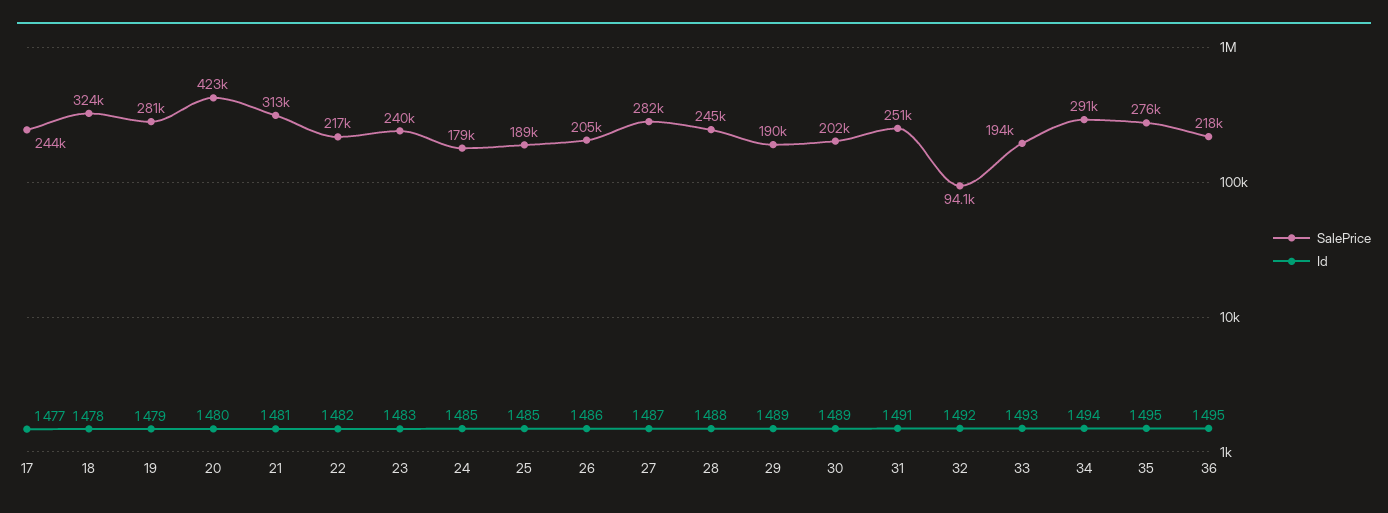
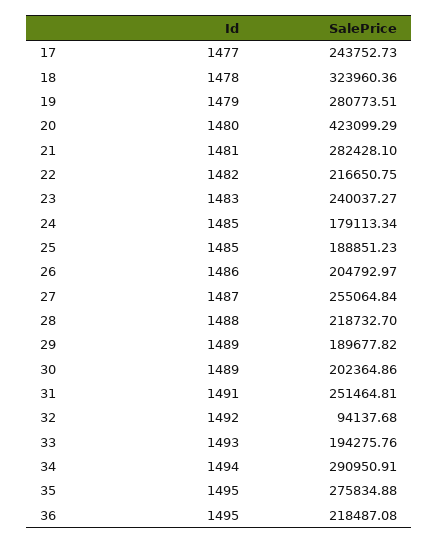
SalePrice, 21: 313000 -> 282428.1
SalePrice, 27: 282000 -> 255064.84
SalePrice, 28: 245000 -> 218732.7

